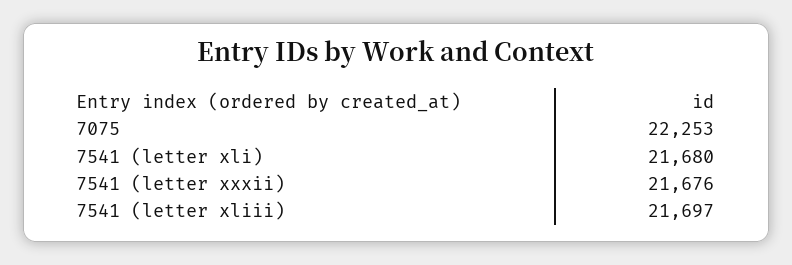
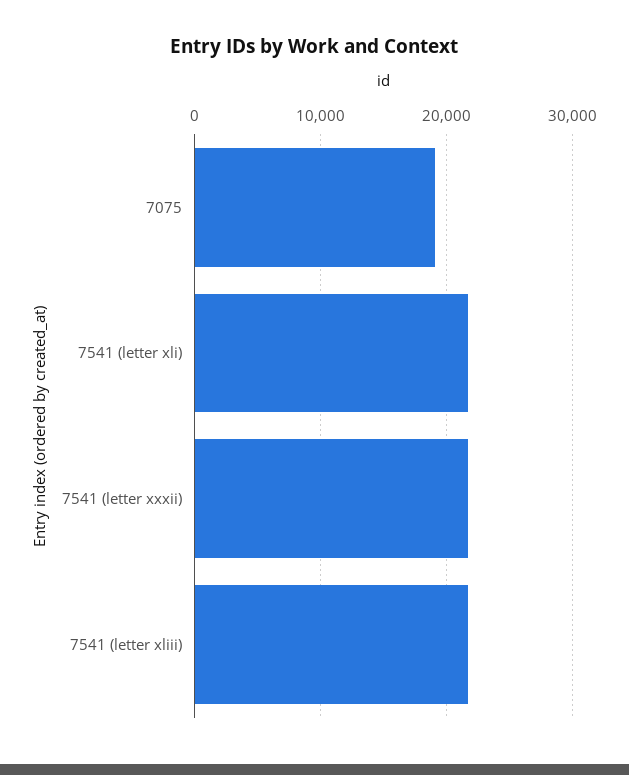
7075: 22253 -> 19000

